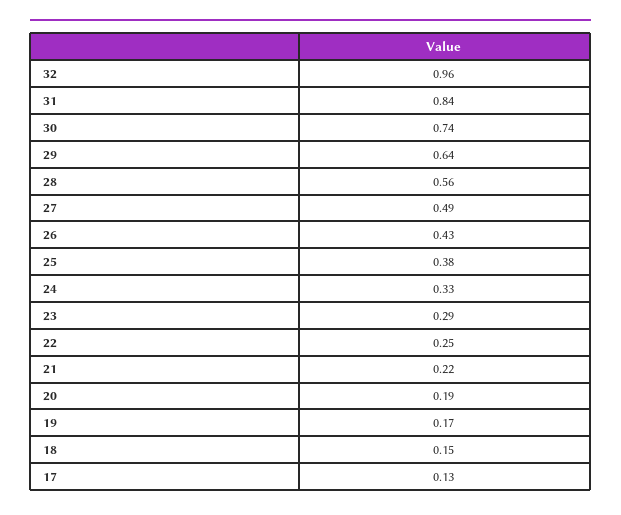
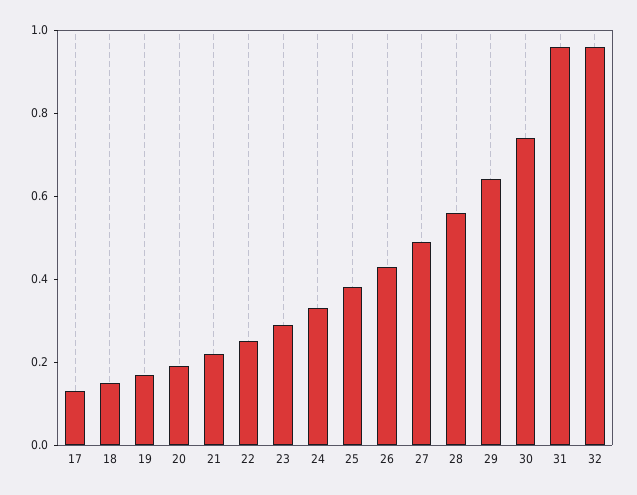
31: 0.84 -> 0.95

